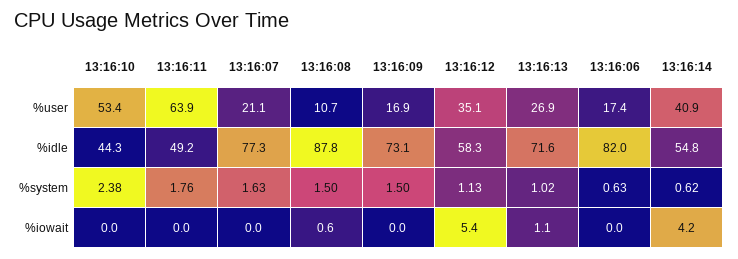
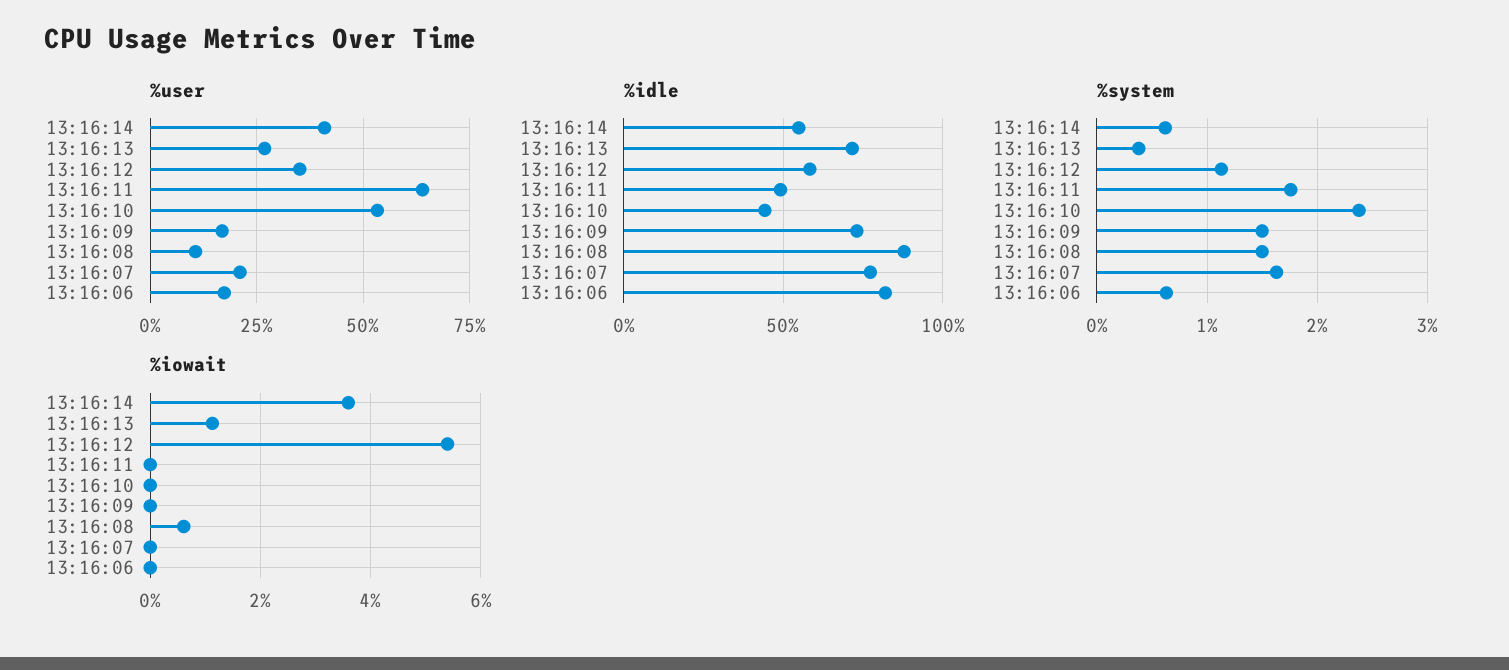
%system, 13:16:13: 1.02 -> 0.4
%iowait, 13:16:14: 4.2 -> 3.6

